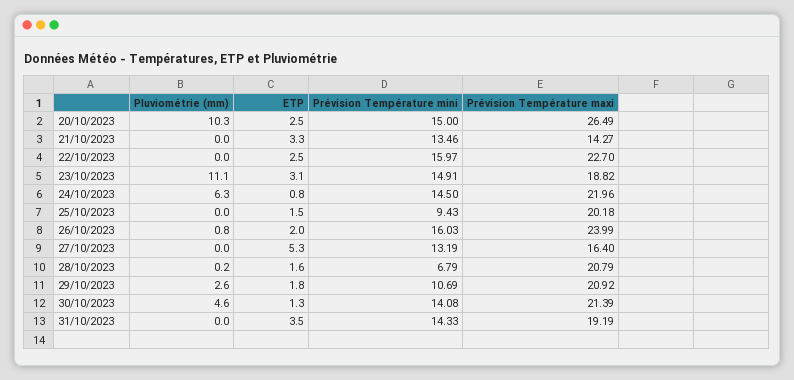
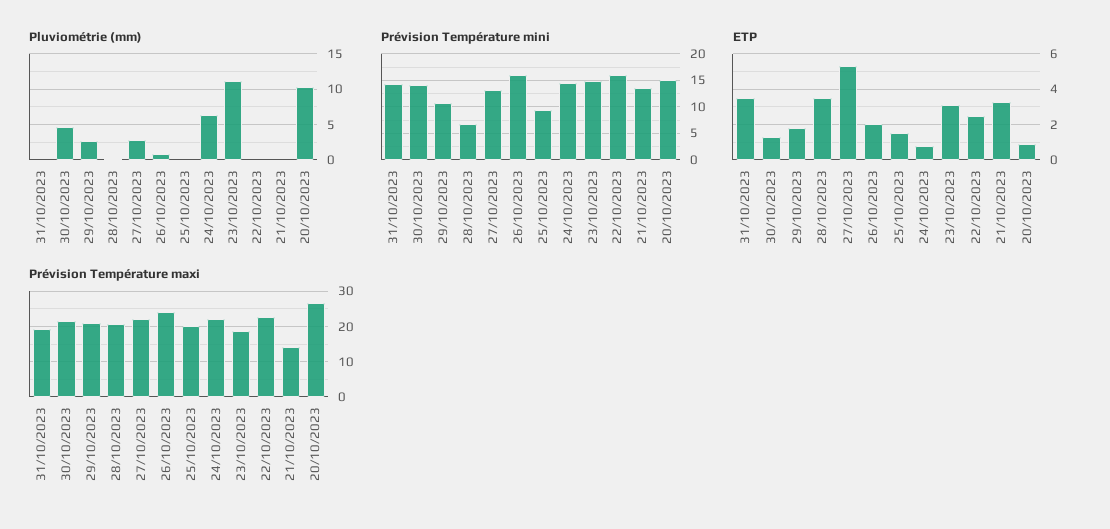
ETP, 20/10/2023: 2.5 -> 1
Pluviométrie (mm), 27/10/2023: 0 -> 3
Prévision Température maxi, 27/10/2023: 16.4 -> 22
ETP, 28/10/2023: 1.6 -> 3.5

